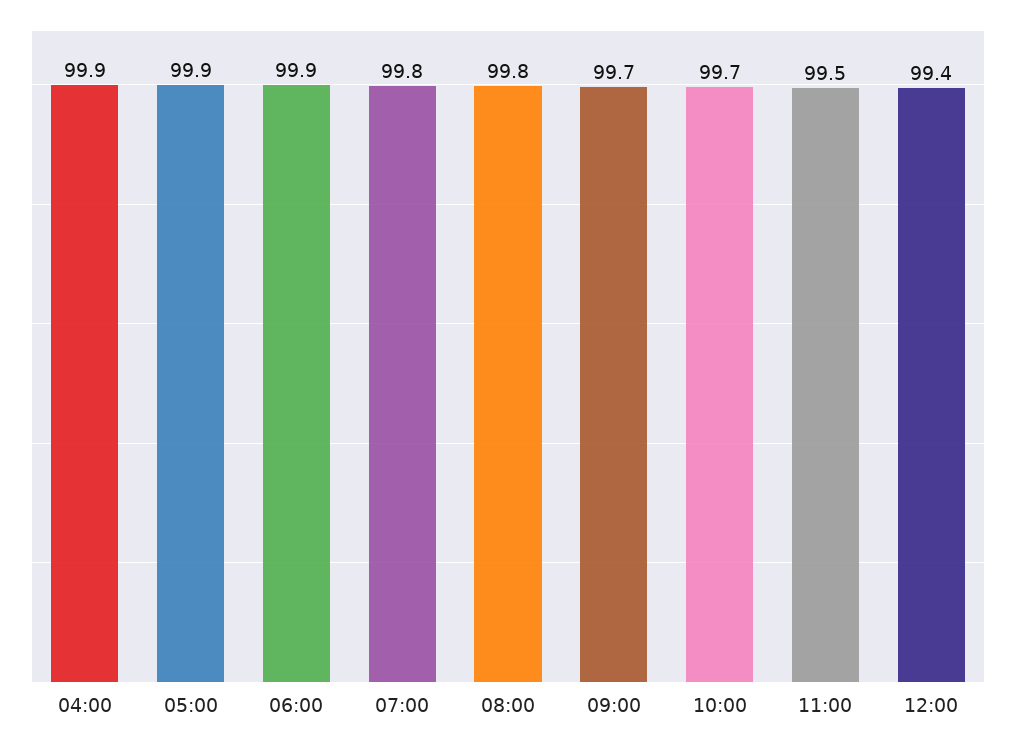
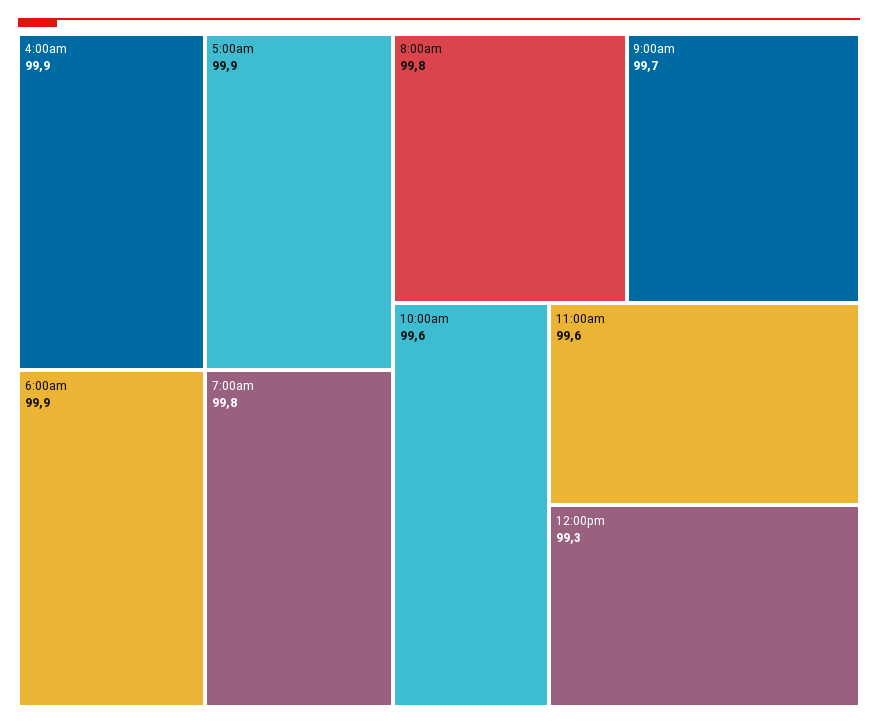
10:00: 99.7 -> 99.6
11:00: 99.5 -> 99.6
12:00: 99.4 -> 99.3

